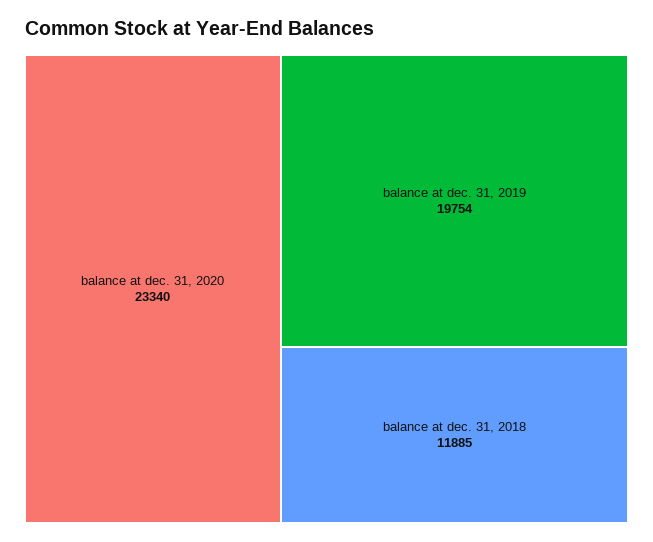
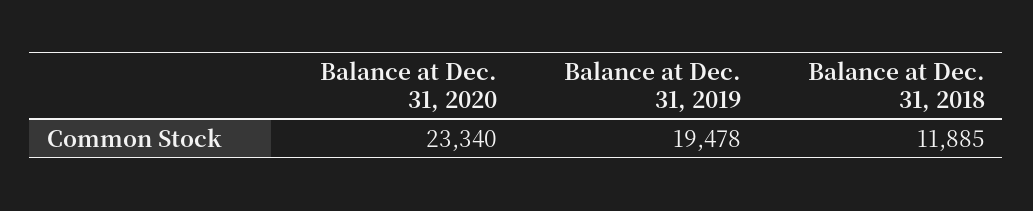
balance at dec. 31, 2019: 19754 -> 19478

